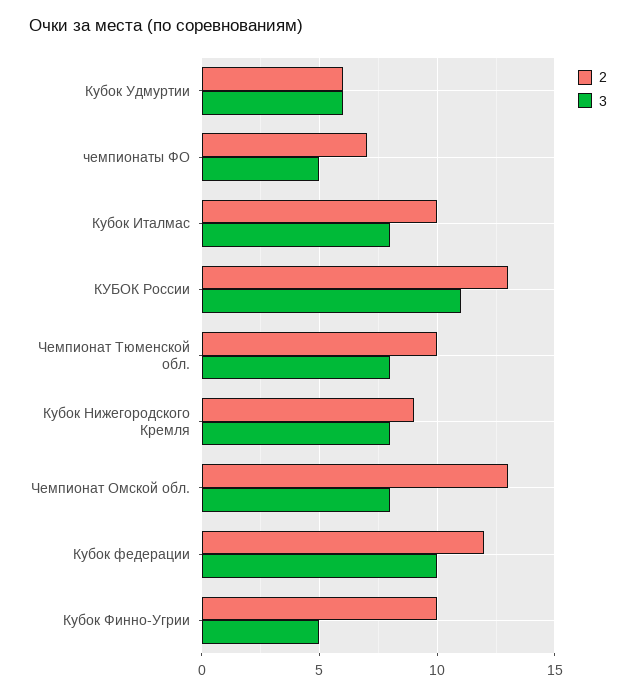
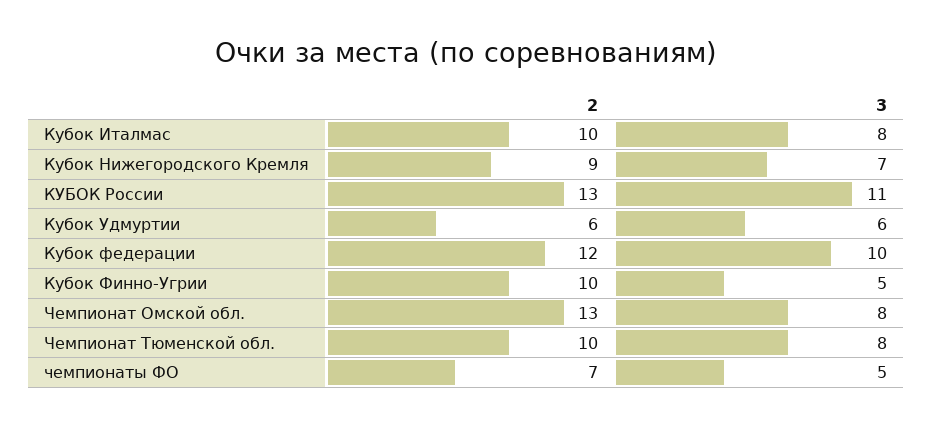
3, Кубок Нижегородского Кремля: 8 -> 7

